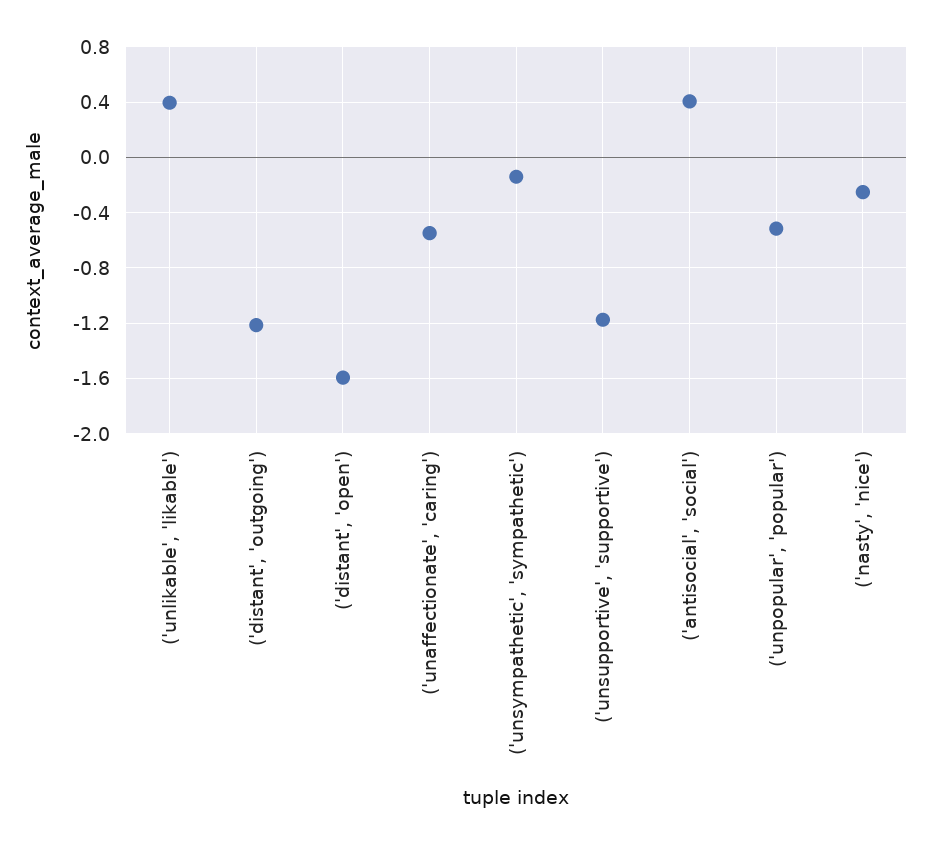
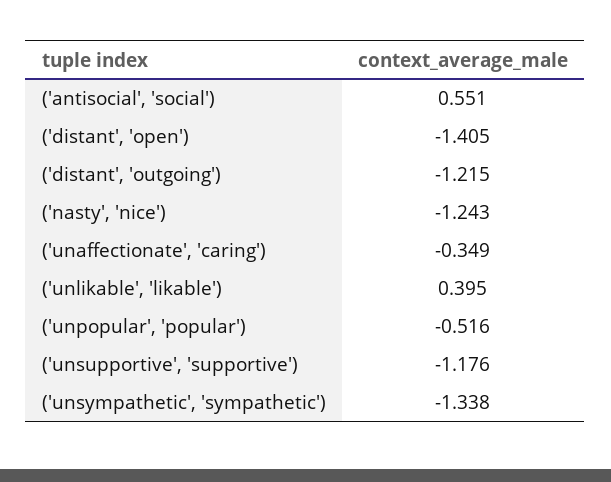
('distant', 'open'): -1.6 -> -1.405
('unaffectionate', 'caring'): -0.55 -> -0.349
('unsympathetic', 'sympathetic'): -0.15 -> -1.338
('antisocial', 'social'): 0.4 -> 0.551
('nasty', 'nice'): -0.25 -> -1.243

